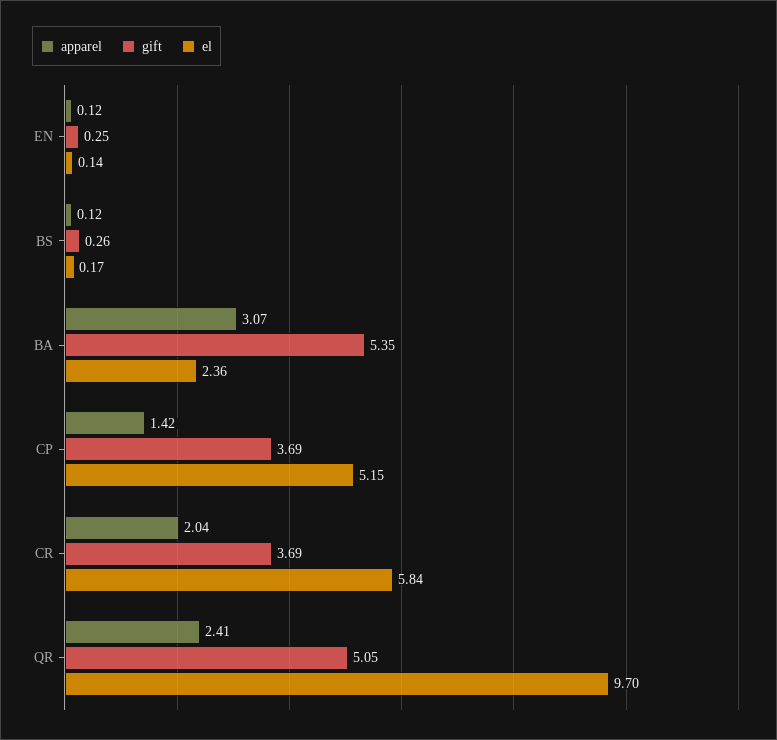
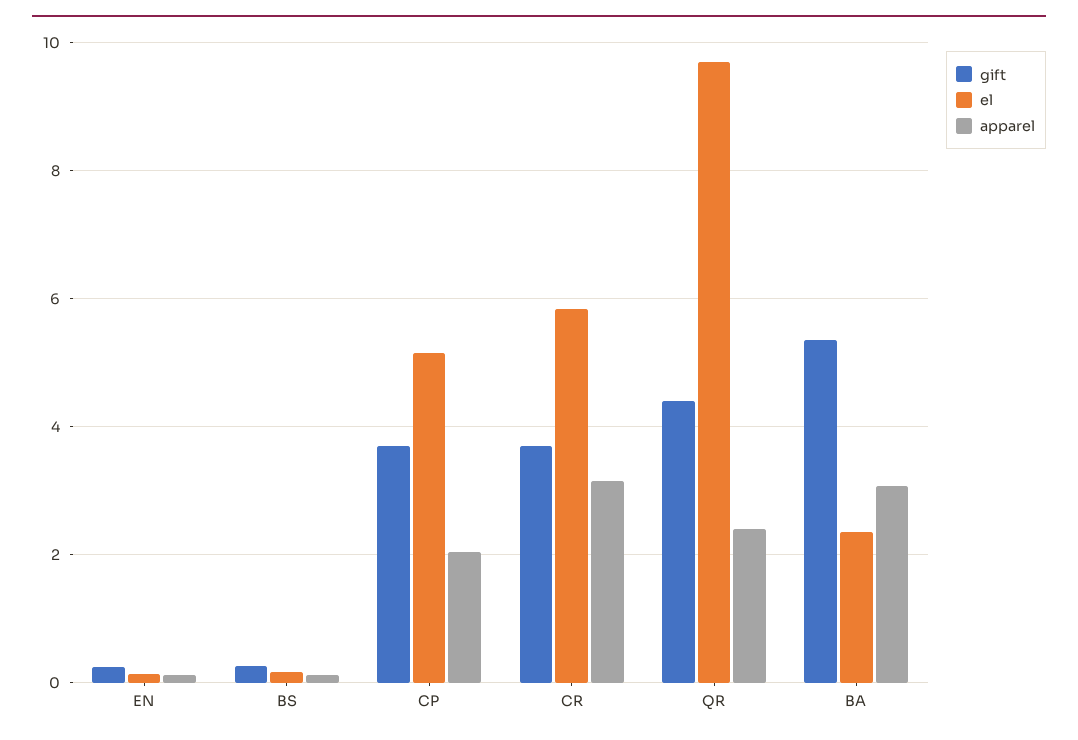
apparel, CP: 1.42 -> 2
apparel, CR: 2.04 -> 3.2
gift, QR: 5.05 -> 4.4

